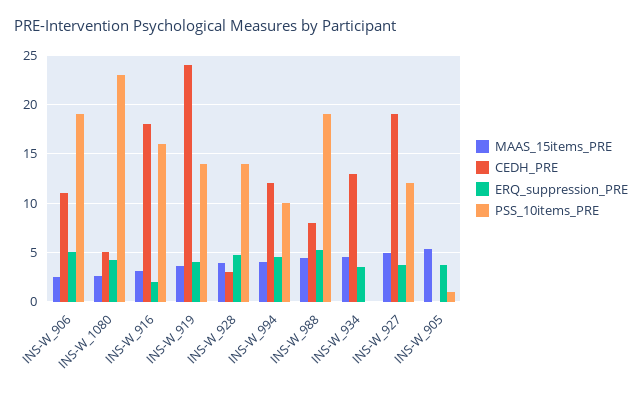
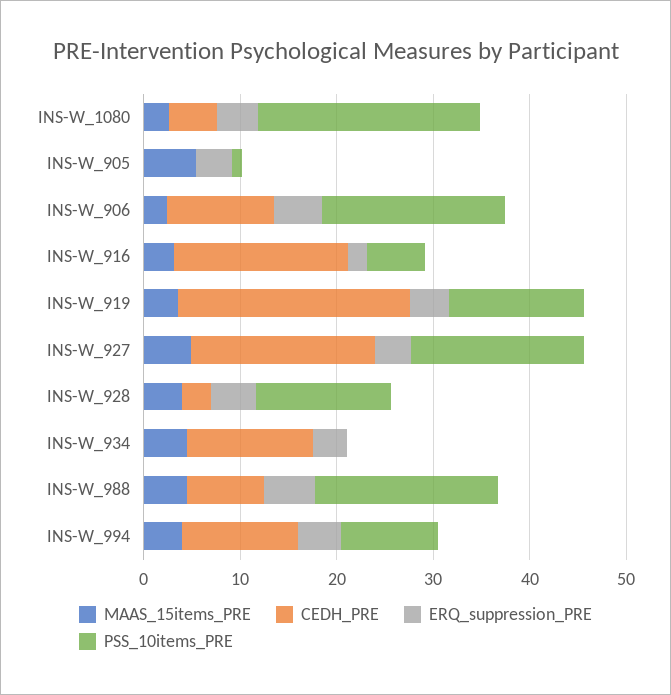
PSS_10items_PRE, INS-W_916: 16 -> 6
PSS_10items_PRE, INS-W_927: 12 -> 18

